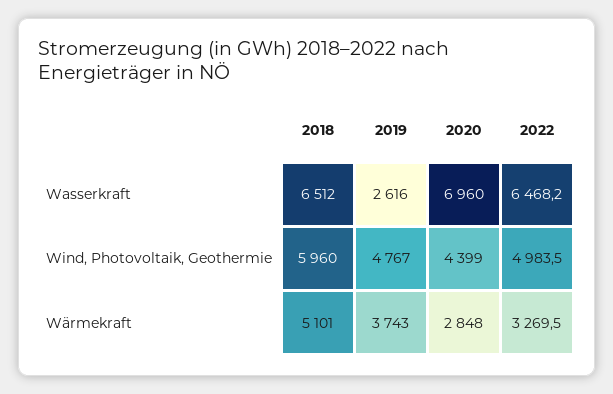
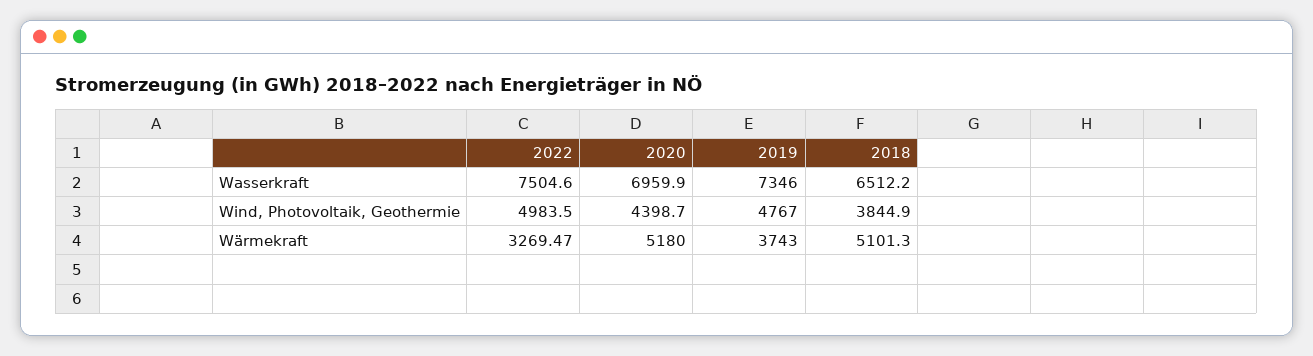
2019, Wasserkraft: 2616 -> 7346
2022, Wasserkraft: 6468.2 -> 7504.6
2018, Wind, Photovoltaik, Geothermie: 5960 -> 3844.9
2020, Wärmekraft: 2848 -> 5180

